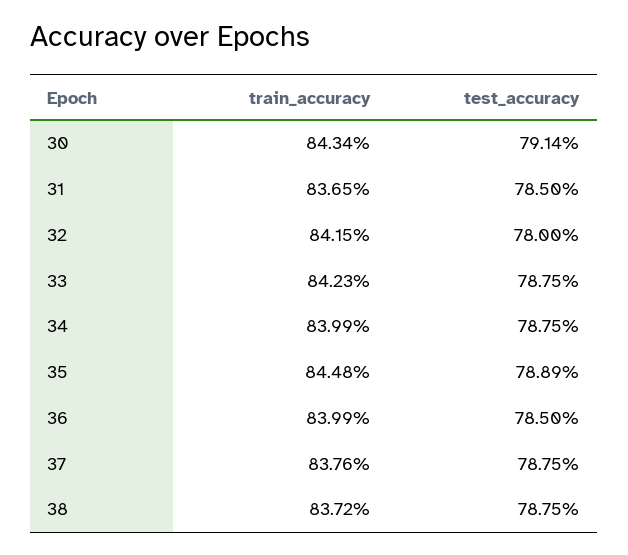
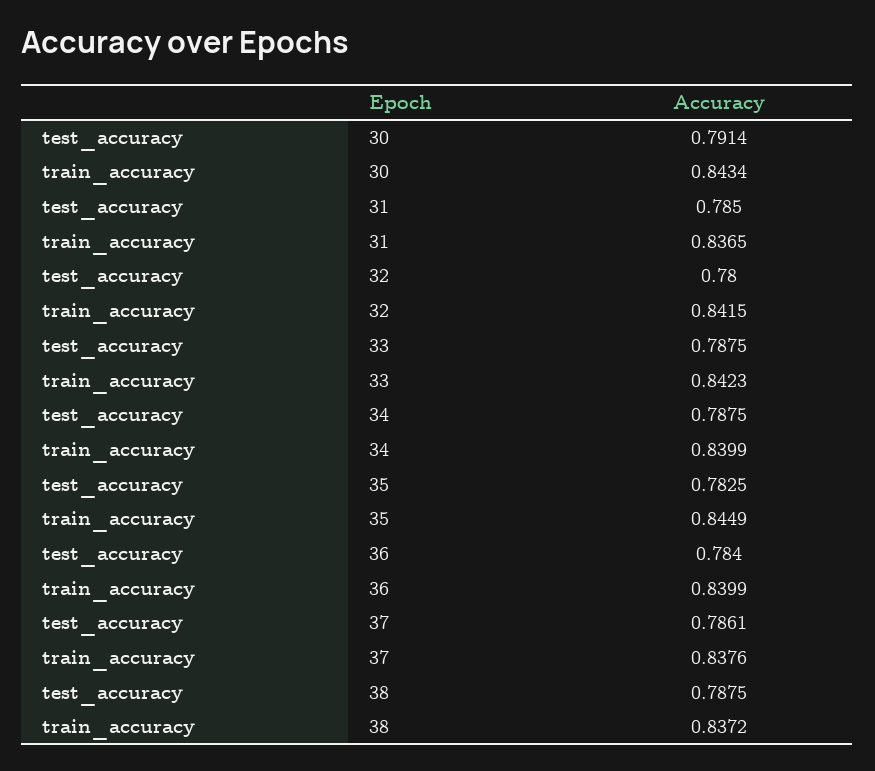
train_accuracy, 35: 0.8448 -> 0.8449
test_accuracy, 35: 0.7889 -> 0.7825
test_accuracy, 36: 0.785 -> 0.784
test_accuracy, 37: 0.7875 -> 0.7861

